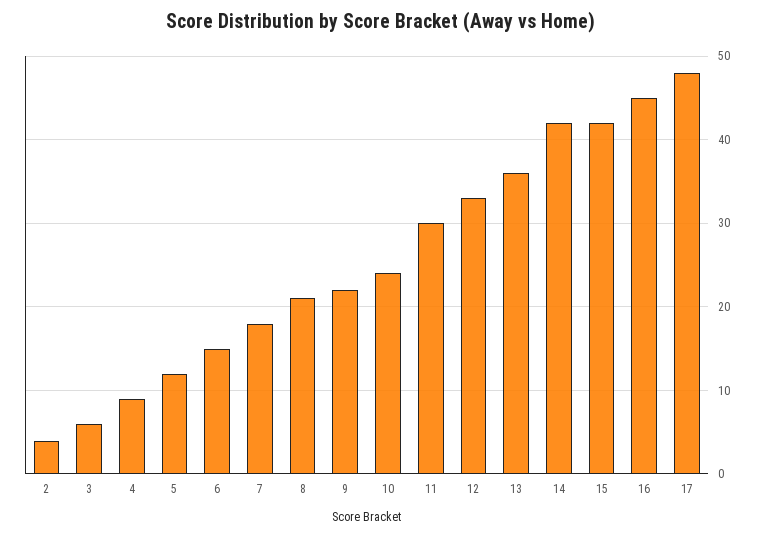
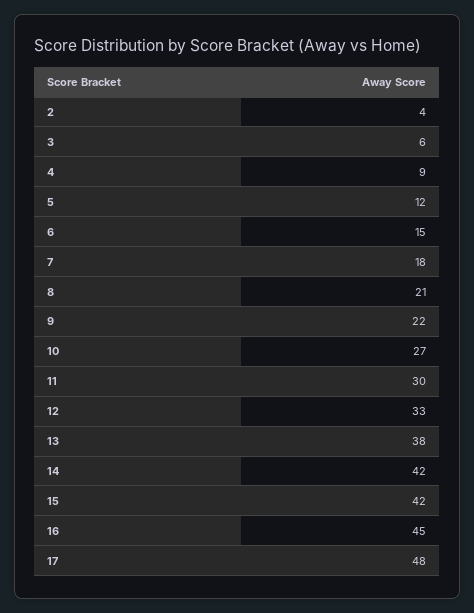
10: 24 -> 27
13: 36 -> 38

